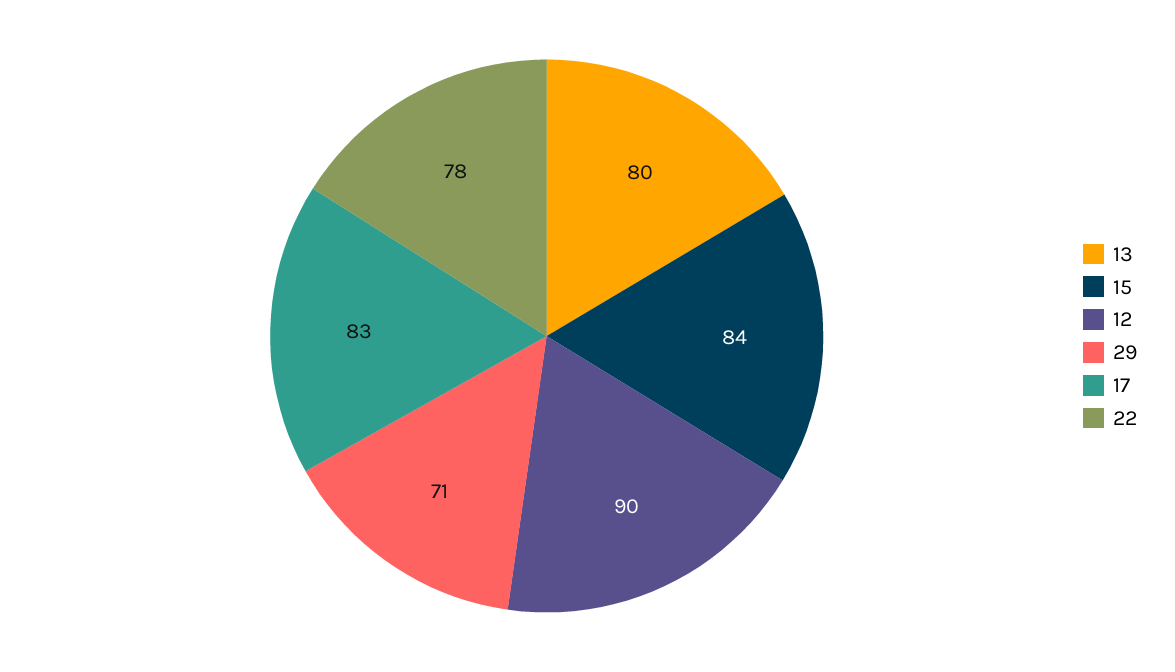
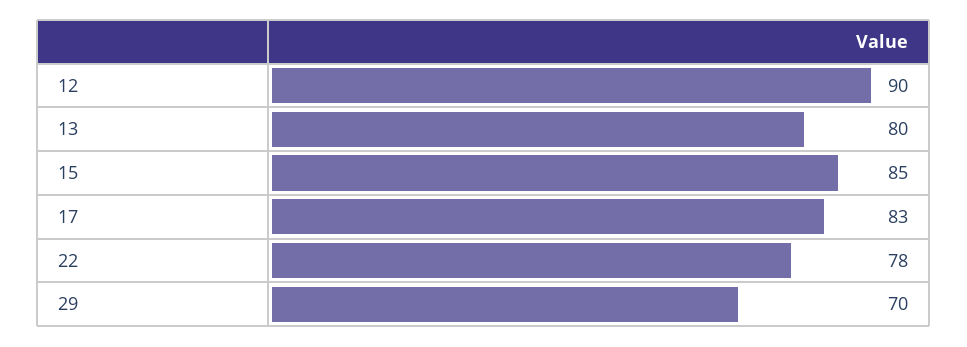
15: 84 -> 85
29: 71 -> 70

